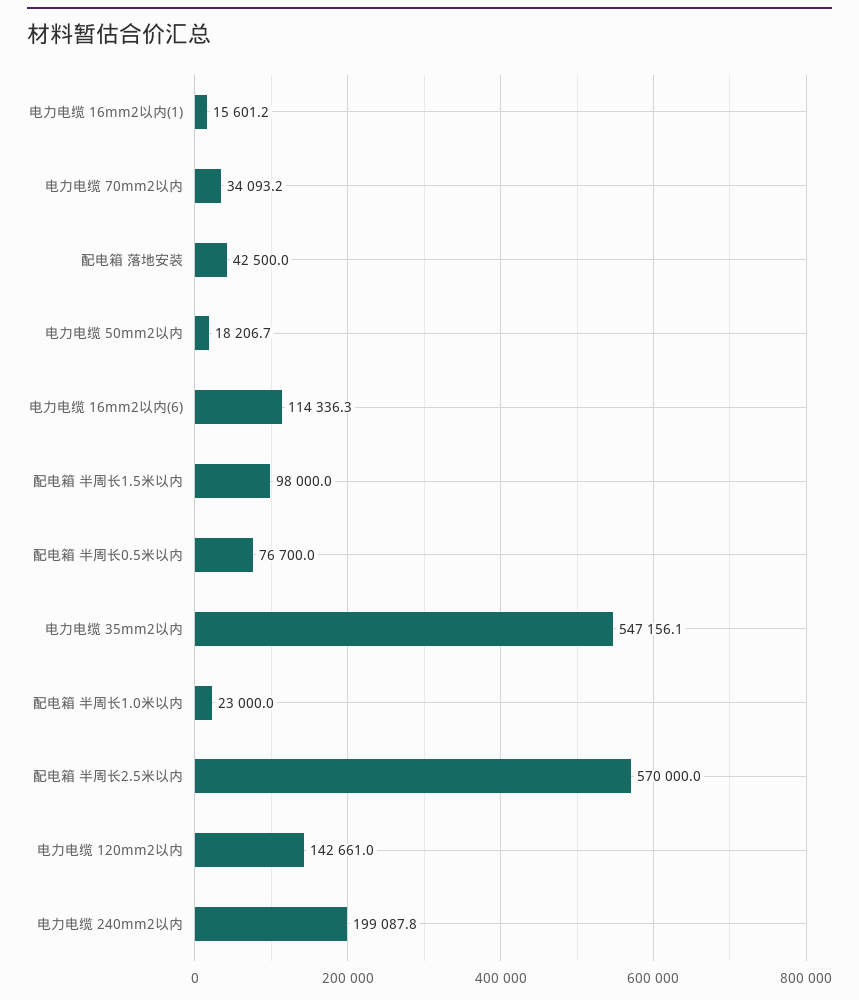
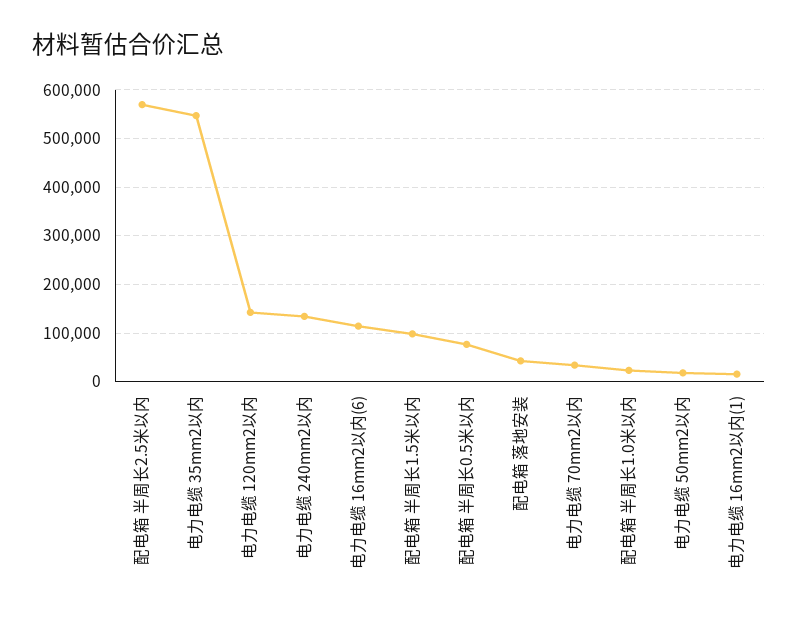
电力电缆 240mm2以内: 199087.8 -> 140000

